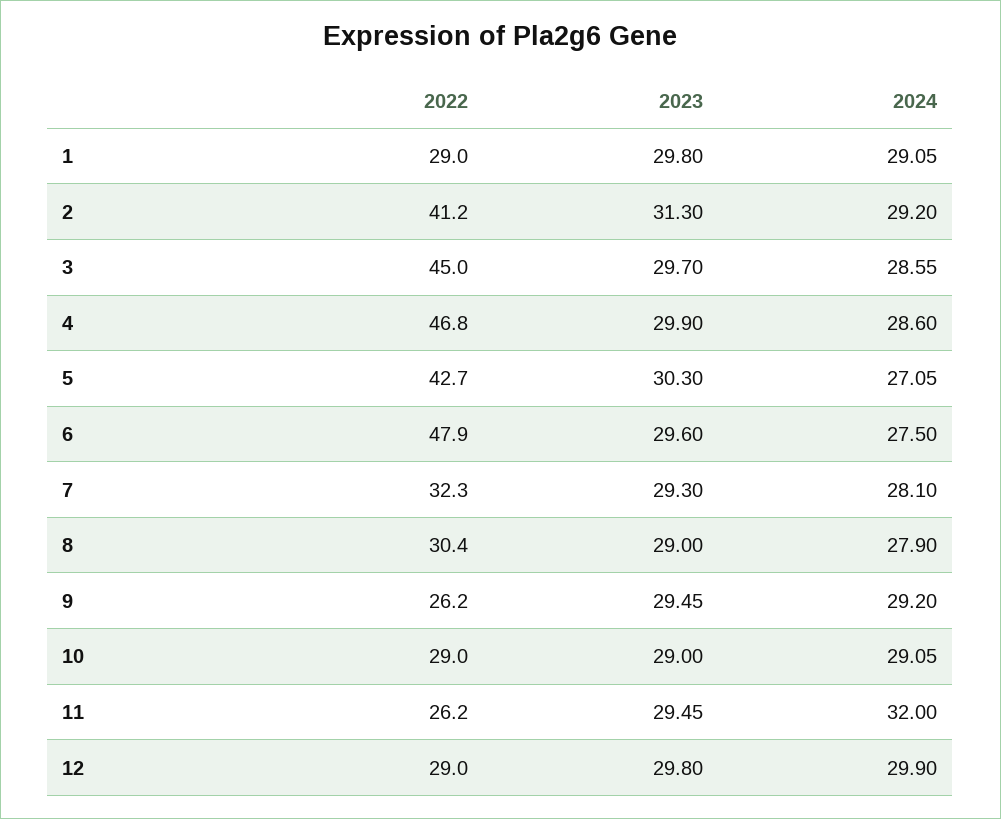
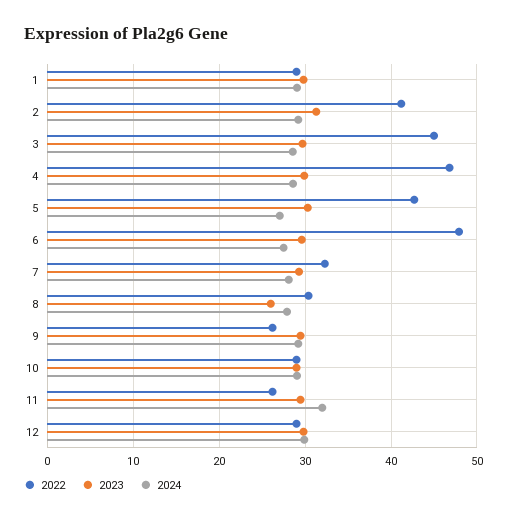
2023, 8: 29 -> 26

